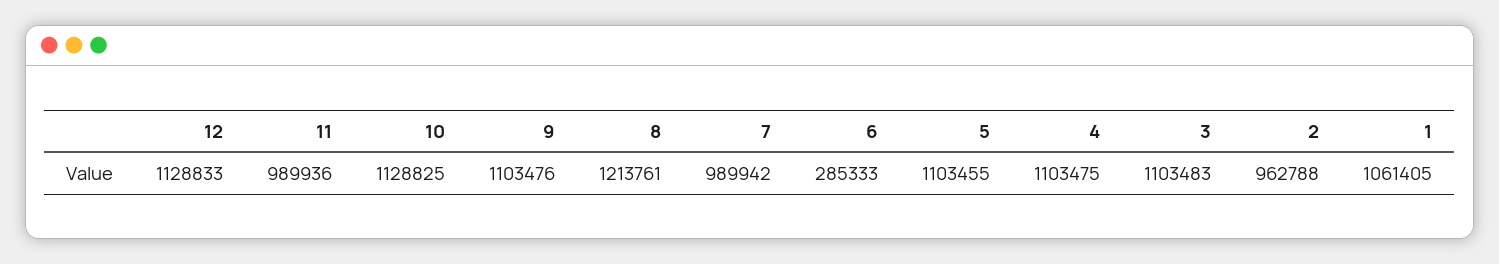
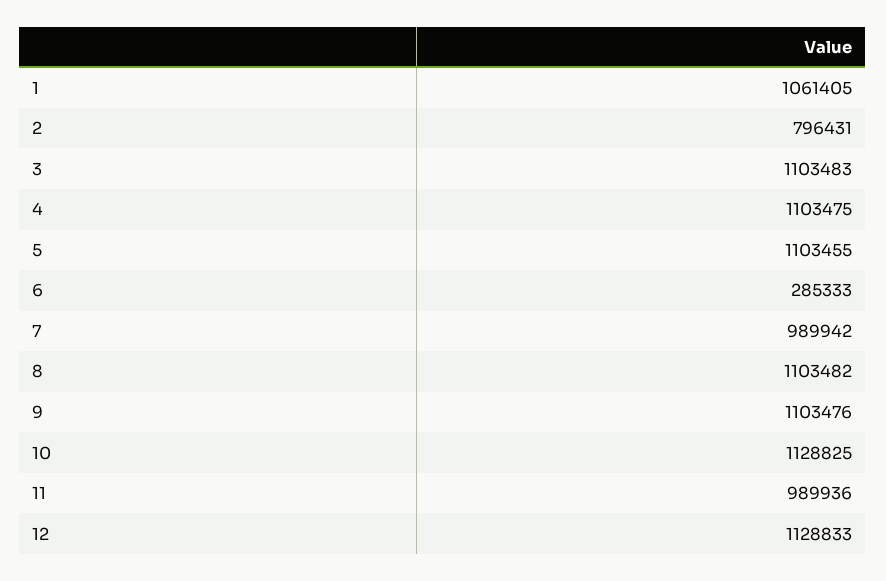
8: 1213761 -> 1103482
2: 962788 -> 796431

